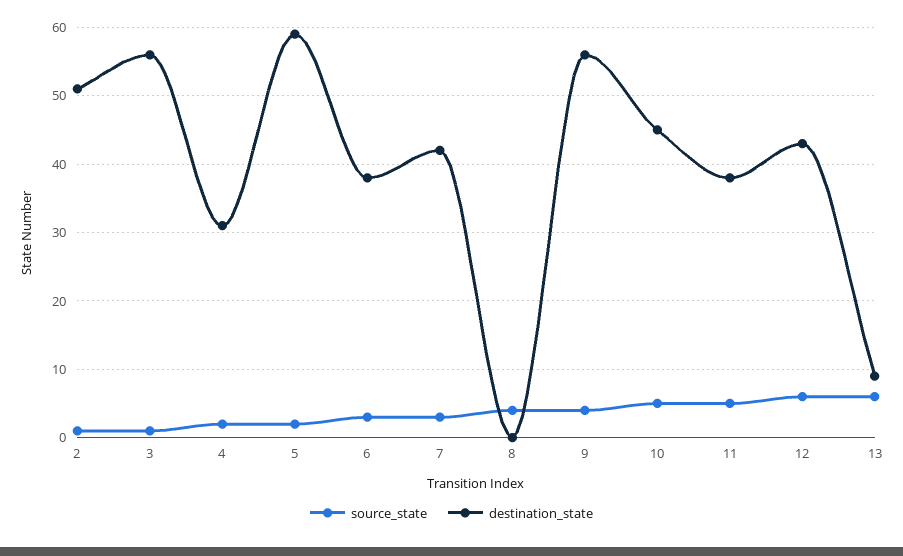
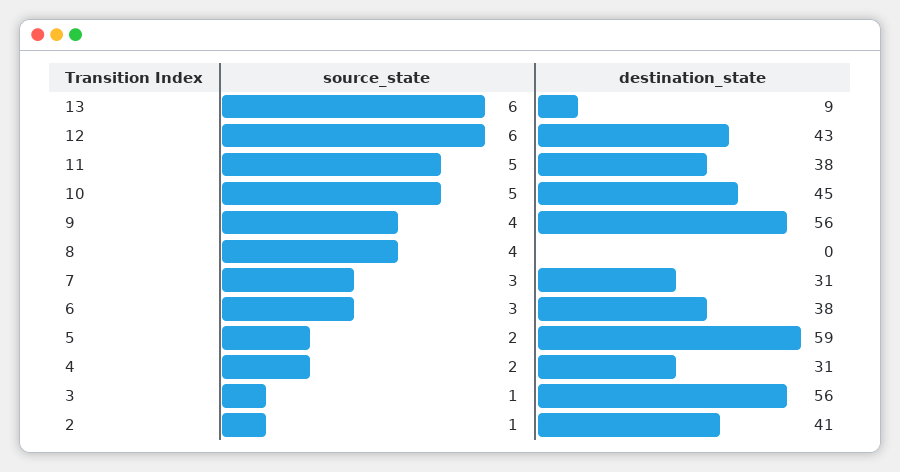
destination_state, 2: 51 -> 41
destination_state, 7: 42 -> 31

